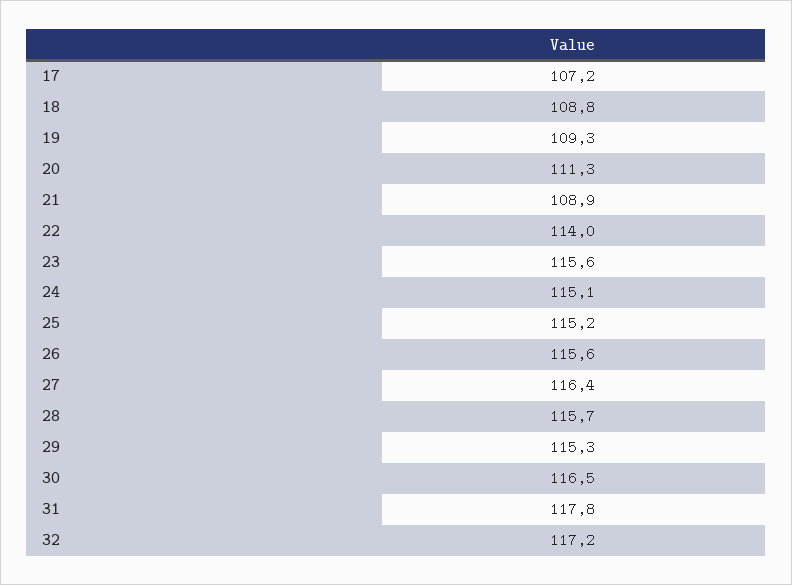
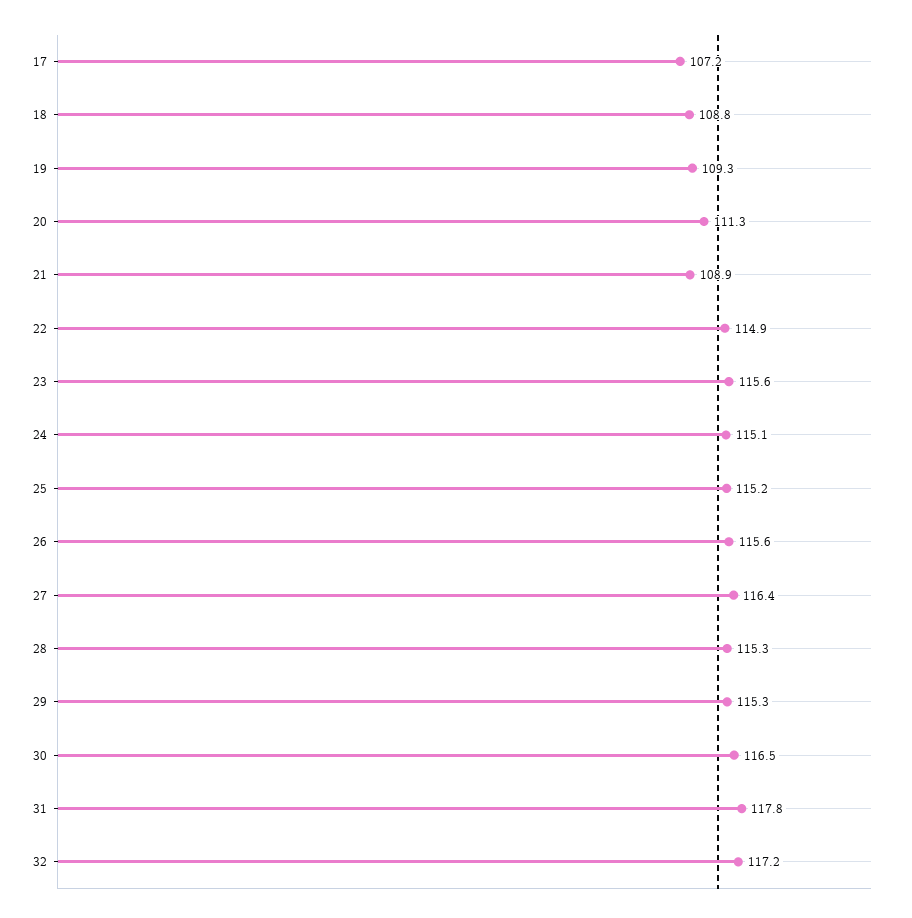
22: 114 -> 114.9
28: 115.7 -> 115.3

